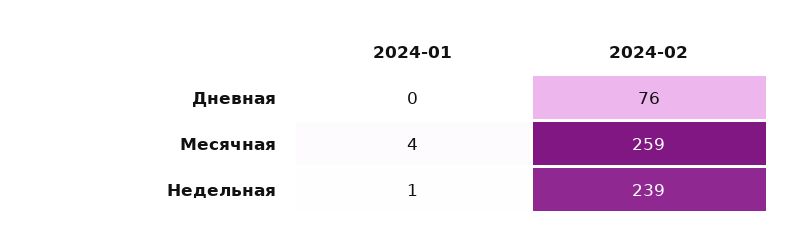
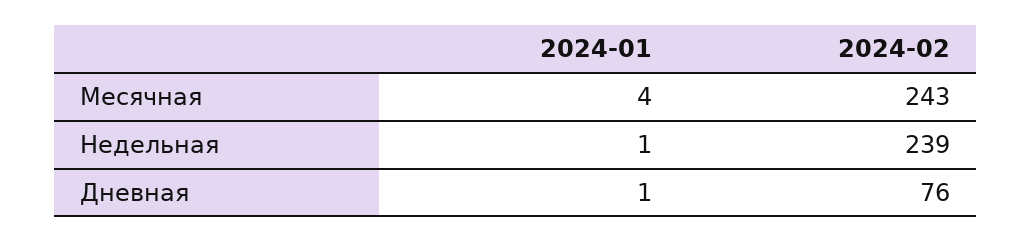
2024-01, Дневная: 0 -> 1
2024-02, Месячная: 259 -> 243

